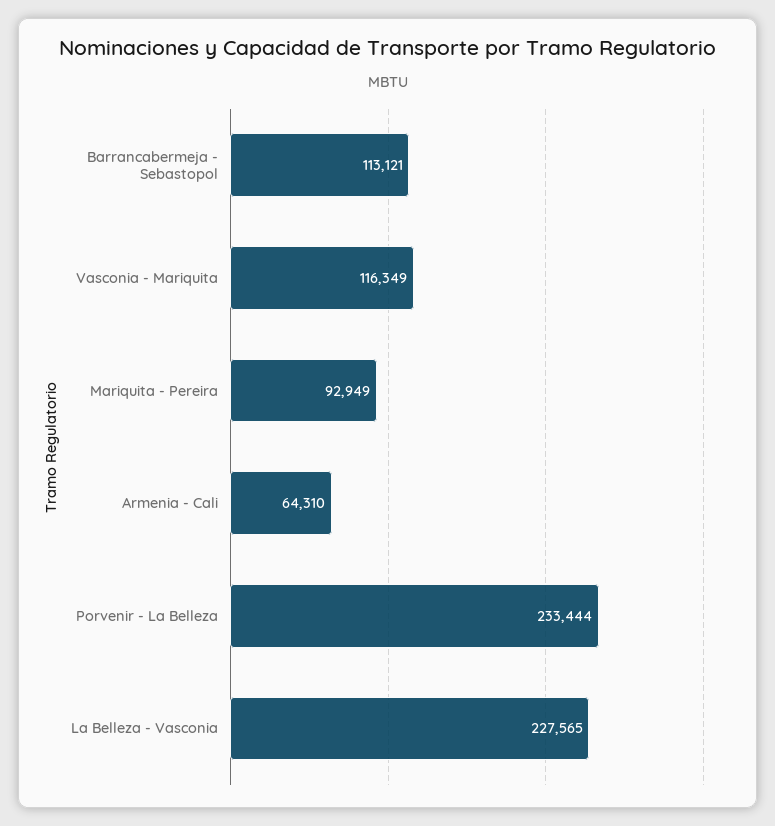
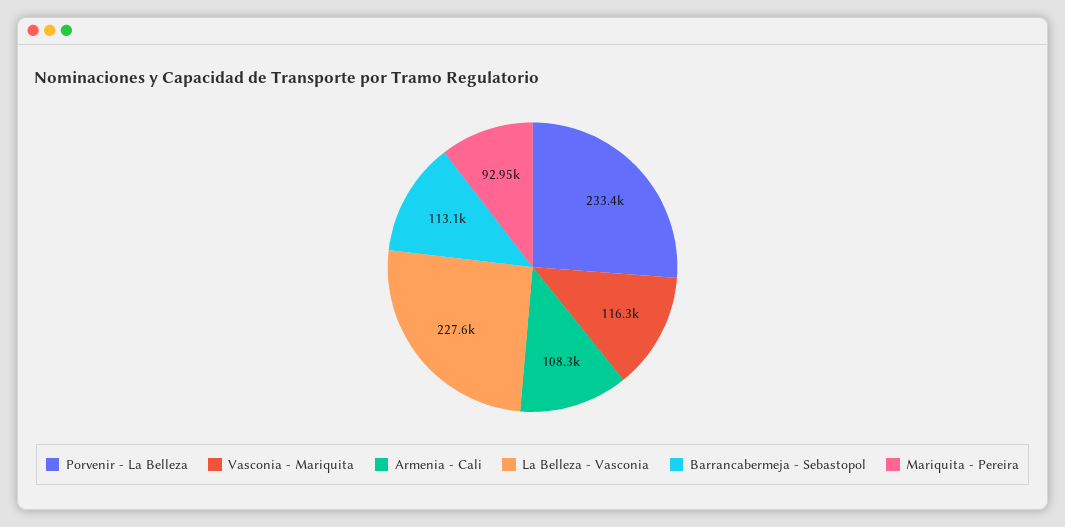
Armenia - Cali: 64310 -> 108300

